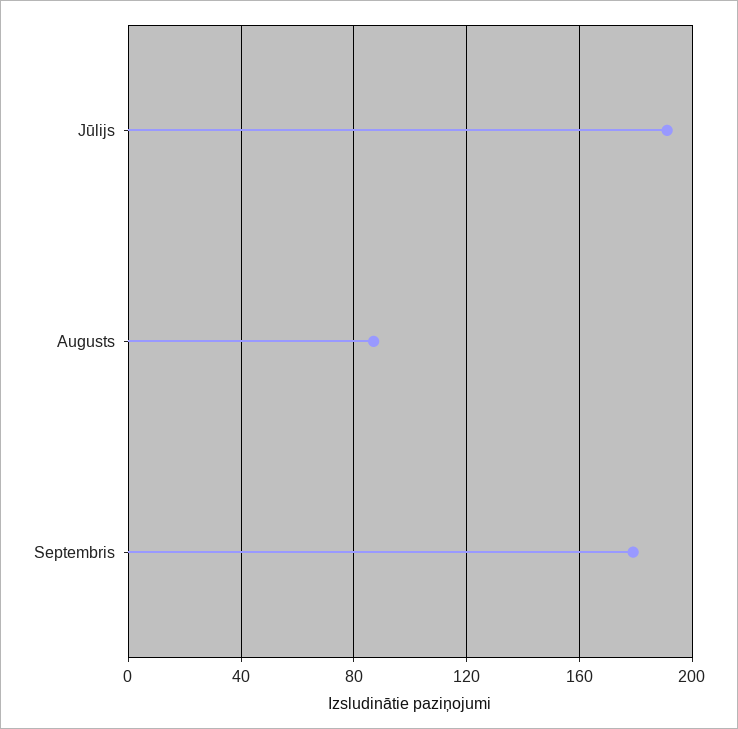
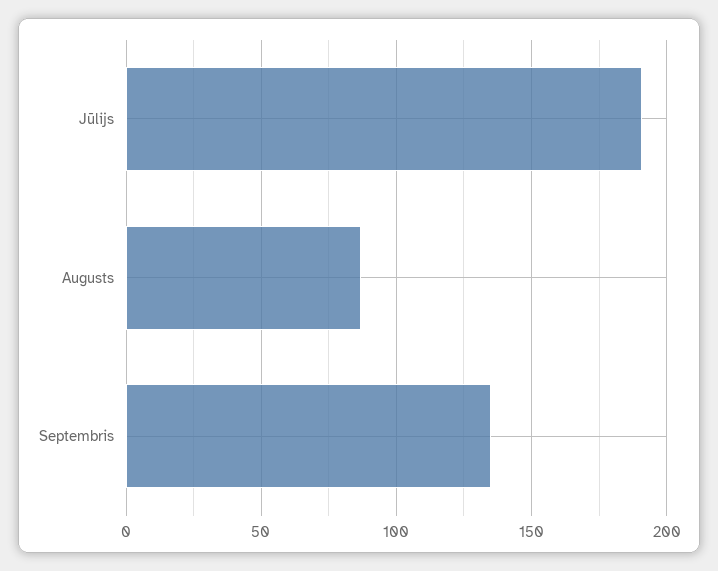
Septembris: 180 -> 135

